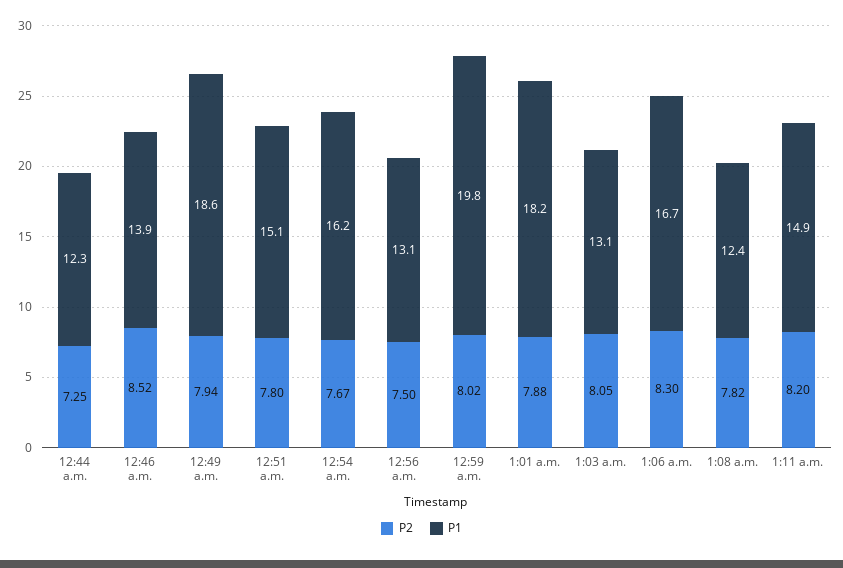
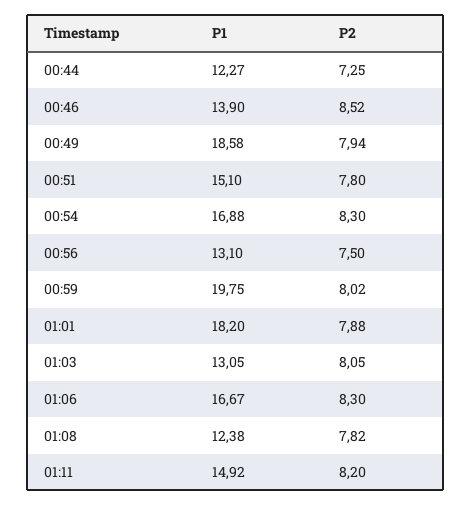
P2, 12:54 a.m.: 7.67 -> 8.3
P1, 12:54 a.m.: 16.2 -> 16.88

